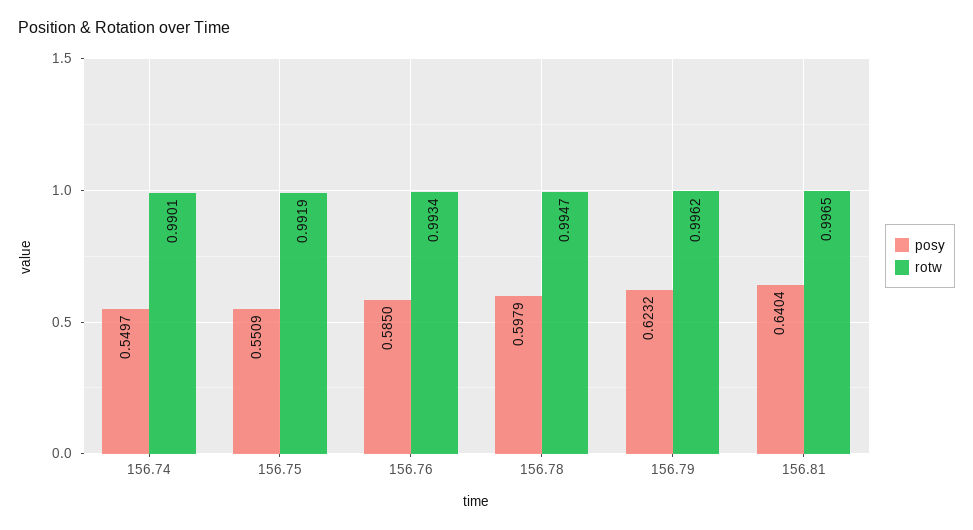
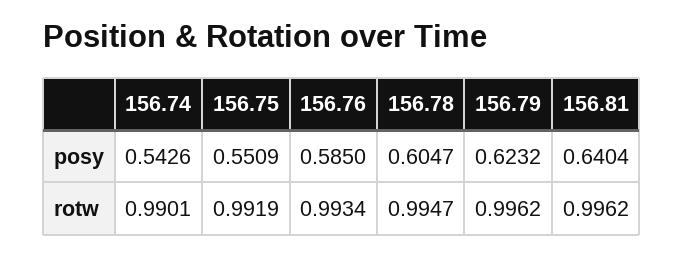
posy, 156.74: 0.5497 -> 0.5426
posy, 156.78: 0.5979 -> 0.6047
rotw, 156.81: 0.9965 -> 0.9962

